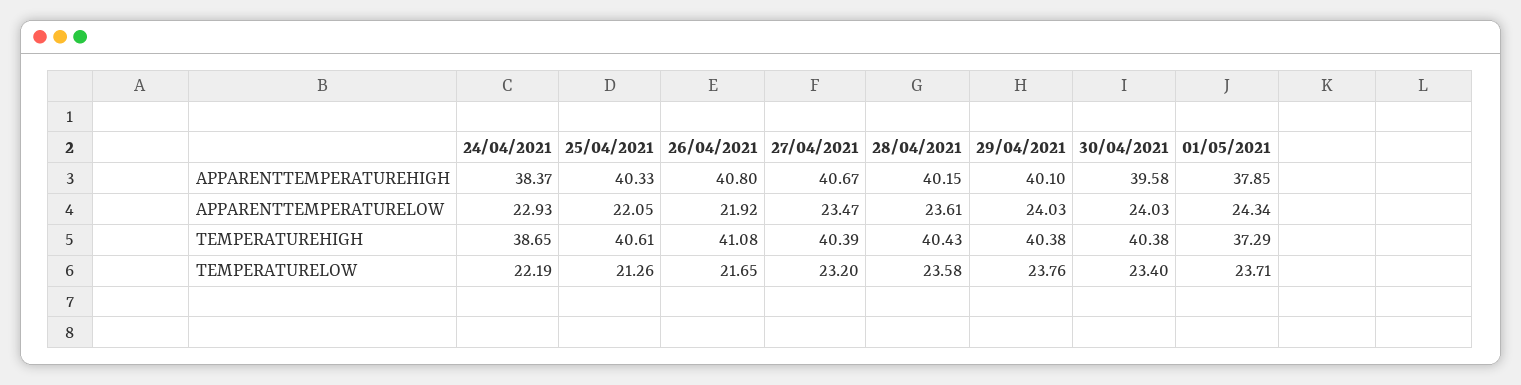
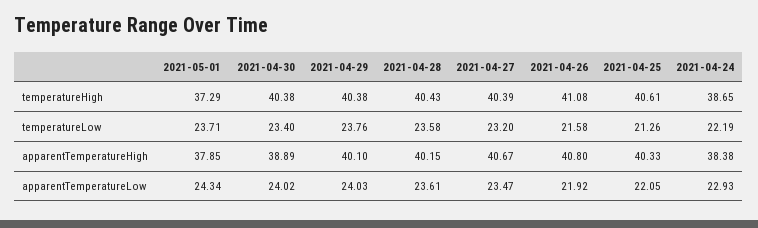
24/04/2021, APPARENTTEMPERATUREHIGH: 38.37 -> 38.38
30/04/2021, APPARENTTEMPERATUREHIGH: 39.58 -> 38.89
30/04/2021, APPARENTTEMPERATURELOW: 24.03 -> 24.02
26/04/2021, TEMPERATURELOW: 21.65 -> 21.58

